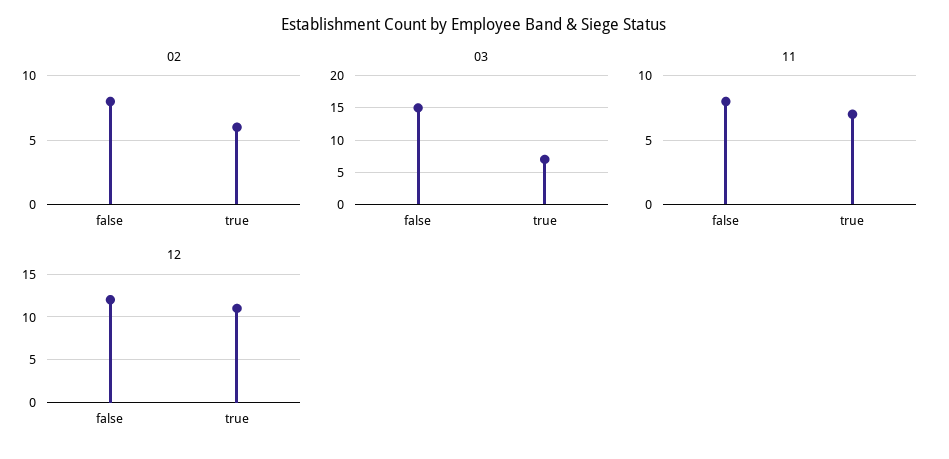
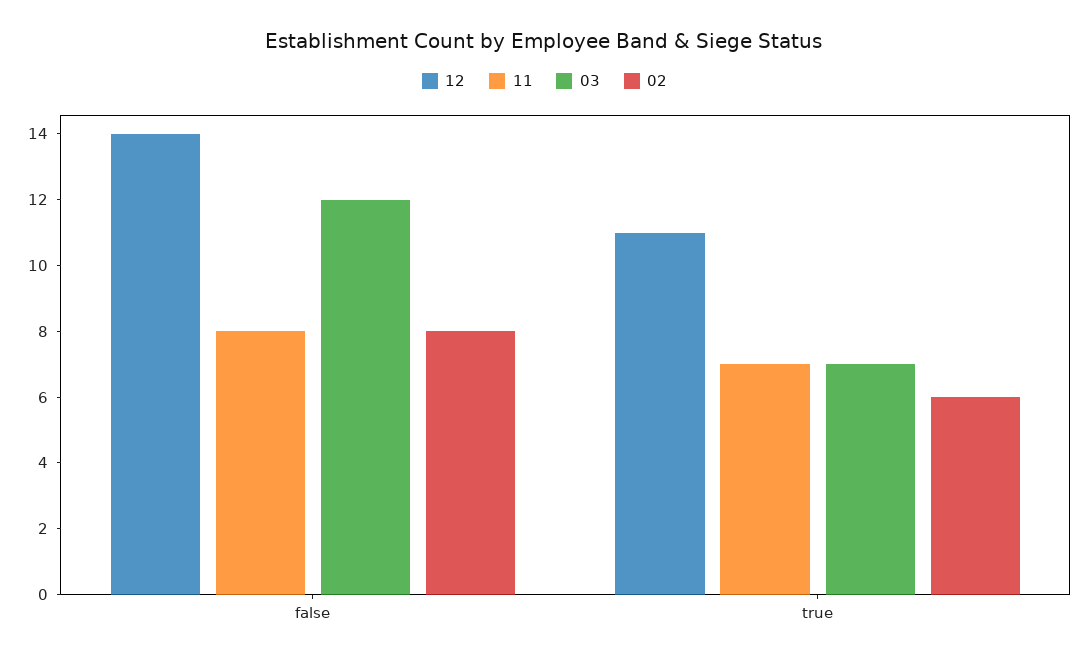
03, false: 15 -> 12
12, false: 12 -> 14

